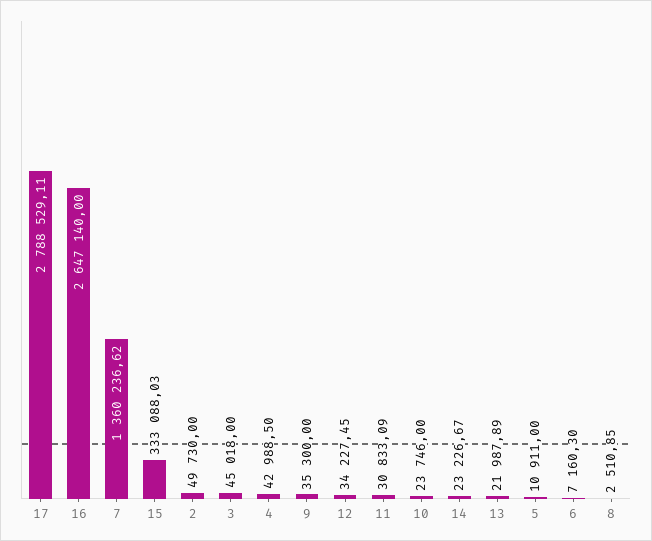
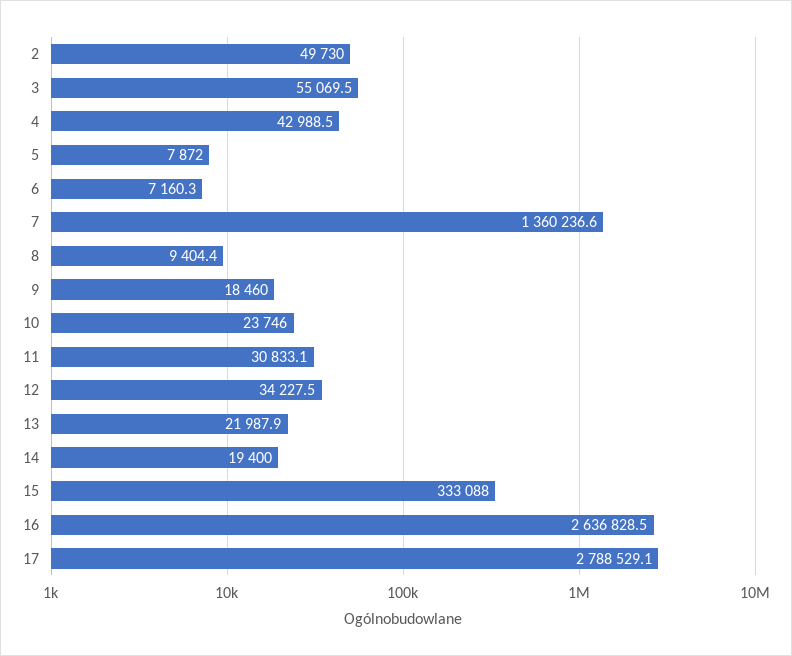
16: 2647140 -> 2636828.5
3: 45018 -> 55069.5
9: 35300 -> 18460
14: 23226.67 -> 19400
5: 10911 -> 7872
8: 2510.85 -> 9404.4

